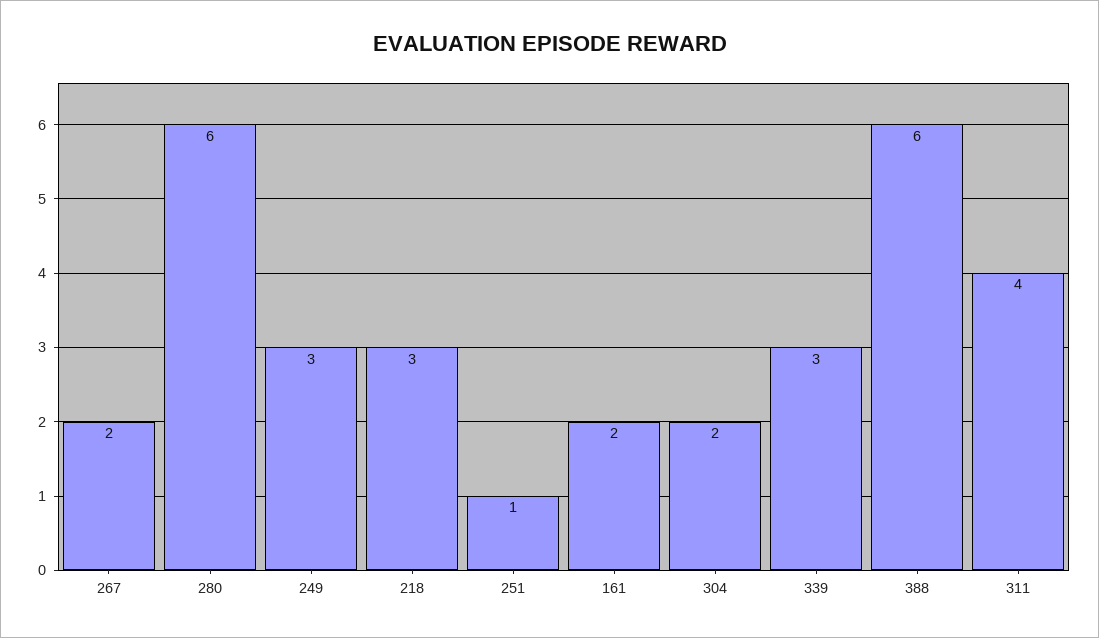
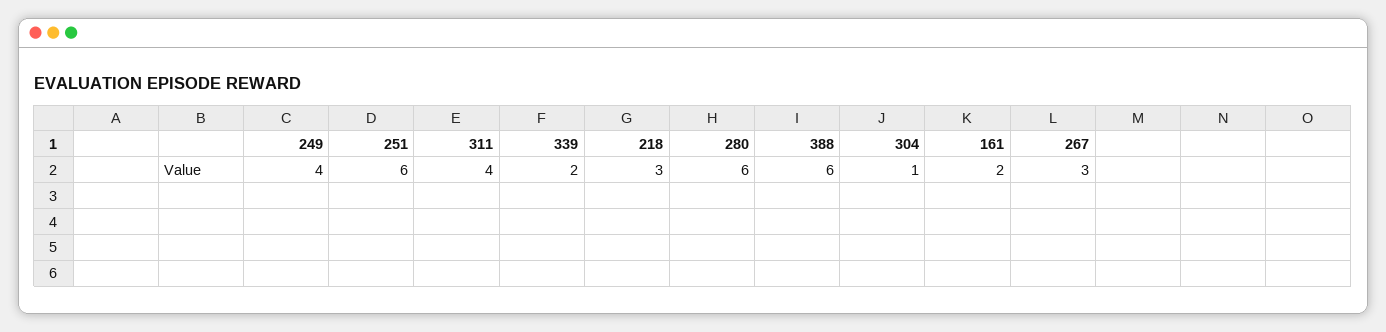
267: 2 -> 3
249: 3 -> 4
251: 1 -> 6
304: 2 -> 1
339: 3 -> 2

